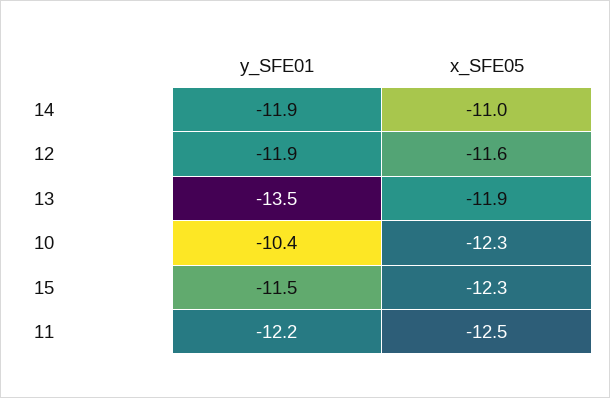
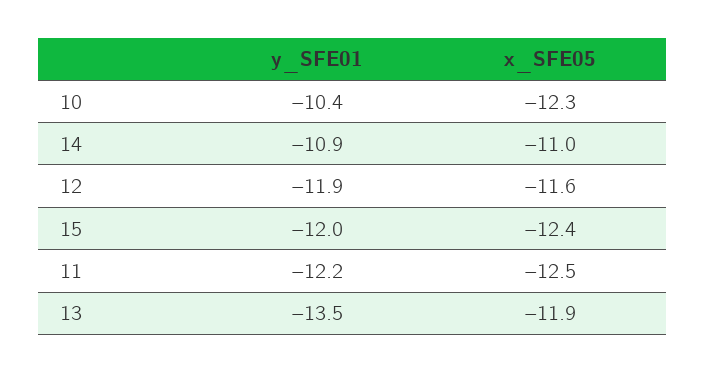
y_SFE01, 14: -11.9 -> -10.9
y_SFE01, 15: -11.5 -> -12
x_SFE05, 15: -12.3 -> -12.4

